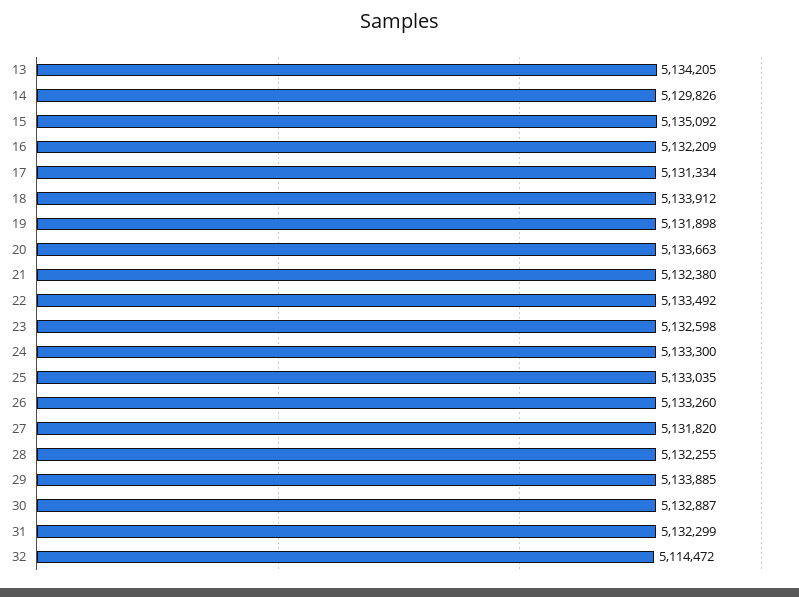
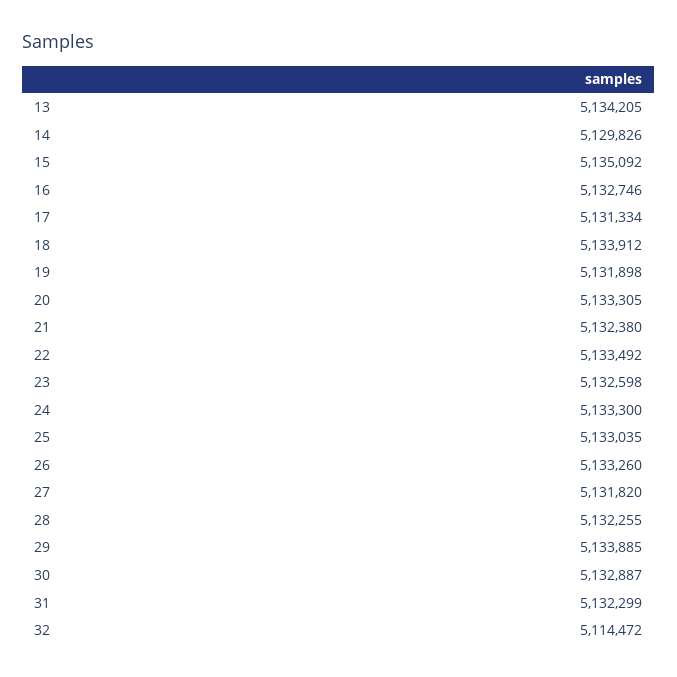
16: 5132209 -> 5132746
20: 5133663 -> 5133305

